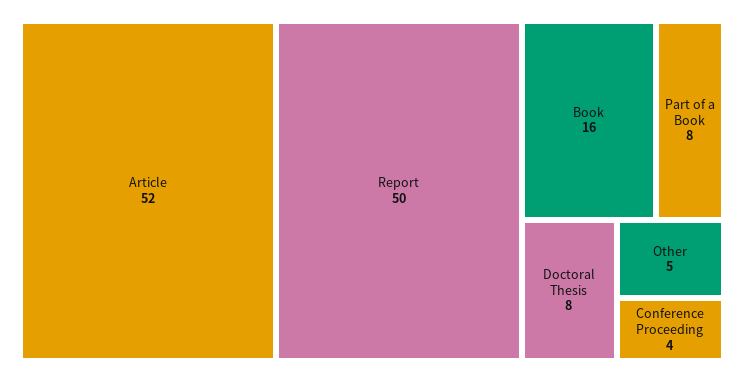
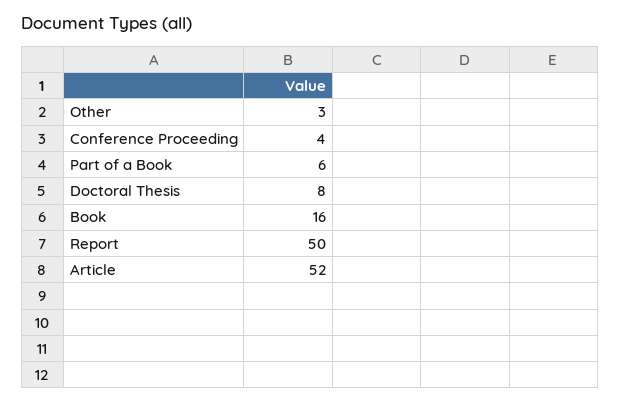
Part of a Book: 8 -> 6
Other: 5 -> 3

